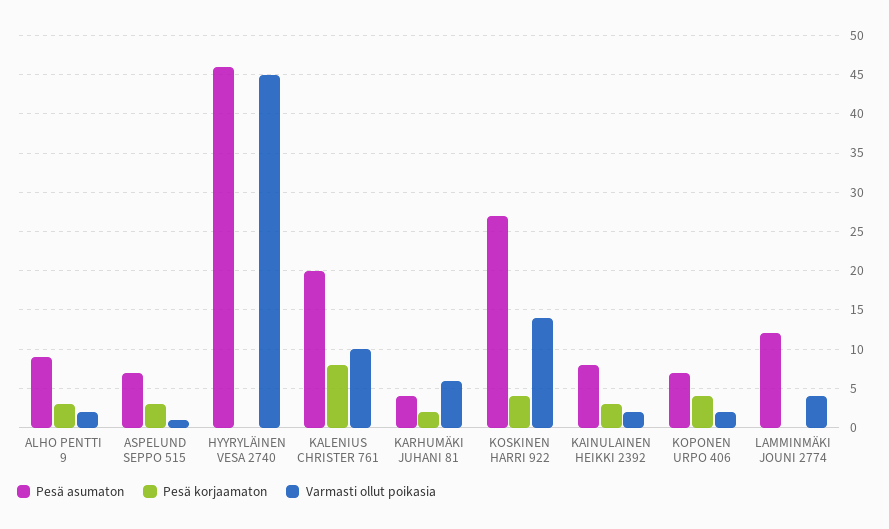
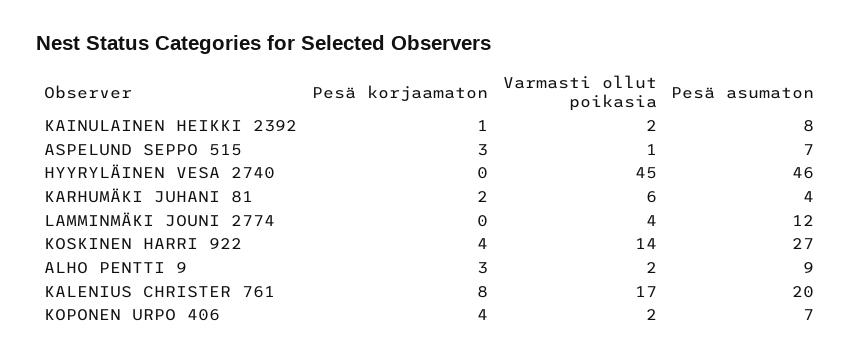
Varmasti ollut poikasia, KALENIUS CHRISTER 761: 10 -> 17
Pesä korjaamaton, KAINULAINEN HEIKKI 2392: 3 -> 1

